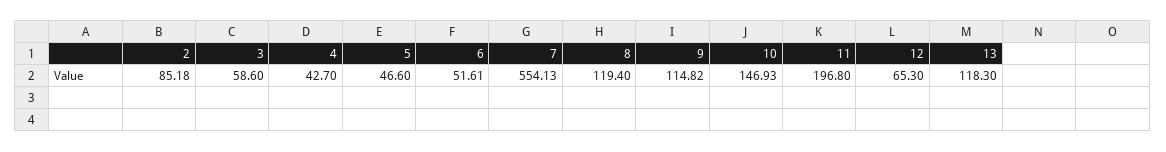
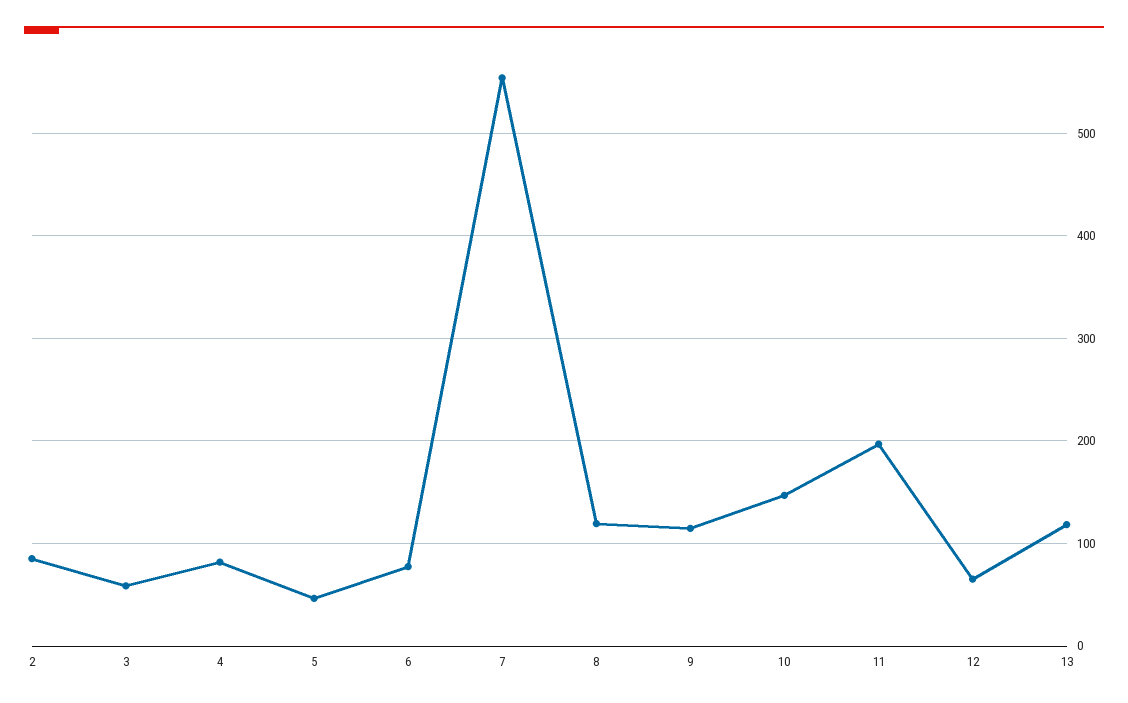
4: 42.7 -> 80
6: 51.61 -> 80

